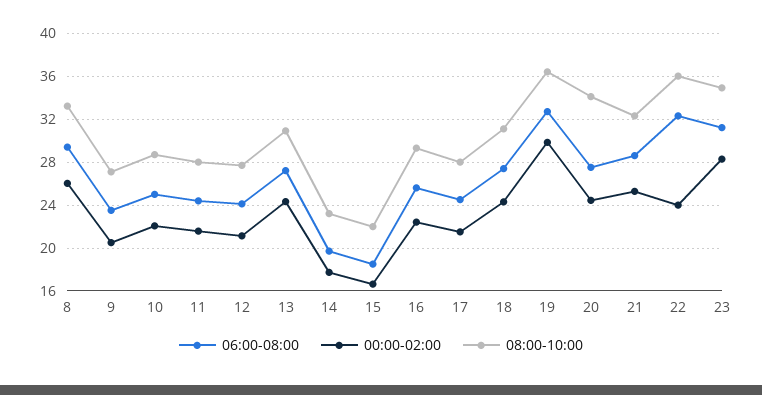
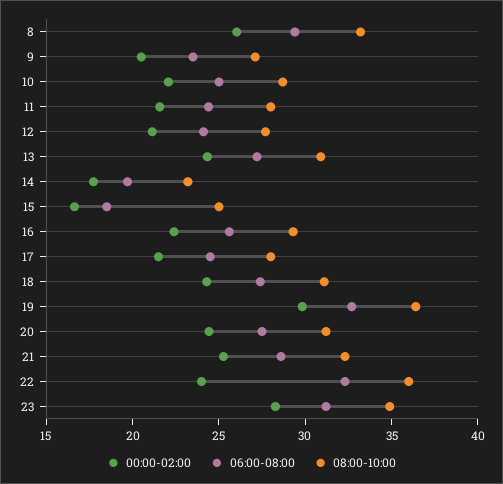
08:00-10:00, 15: 22 -> 25
08:00-10:00, 20: 34 -> 31

